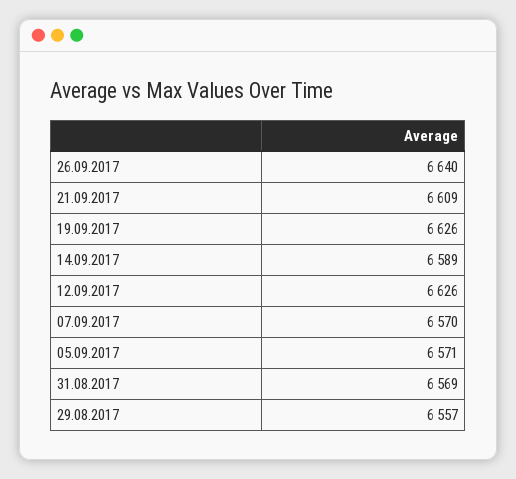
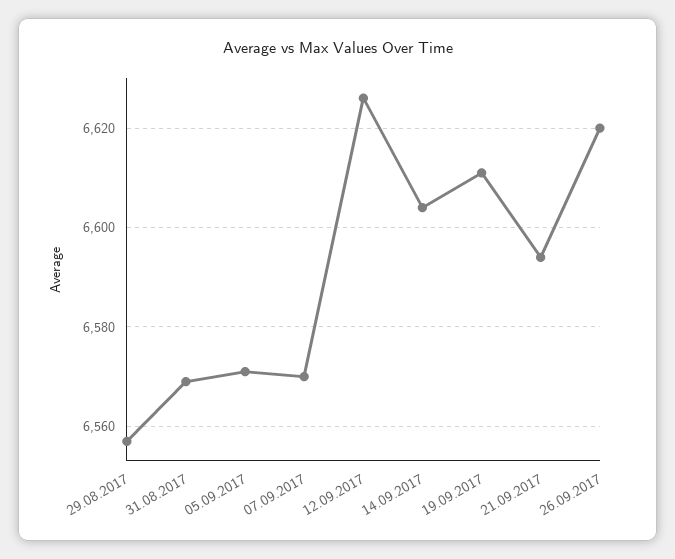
26.09.2017: 6640 -> 6620
21.09.2017: 6609 -> 6595
19.09.2017: 6626 -> 6610
14.09.2017: 6589 -> 6605

